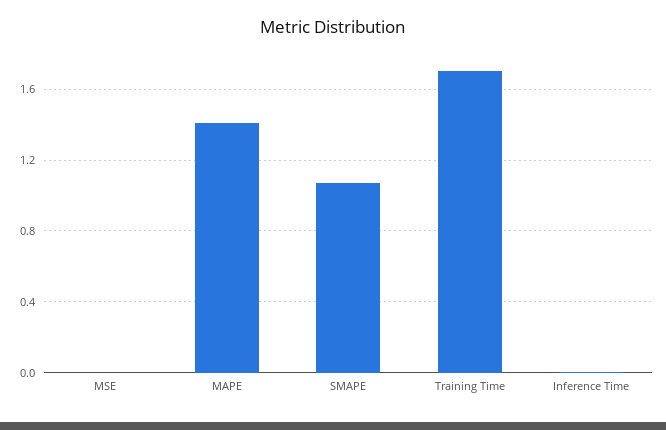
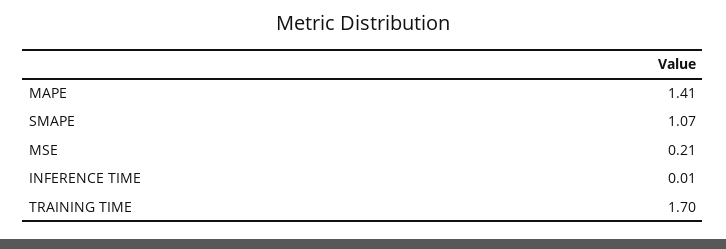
MSE: 0 -> 0.21

